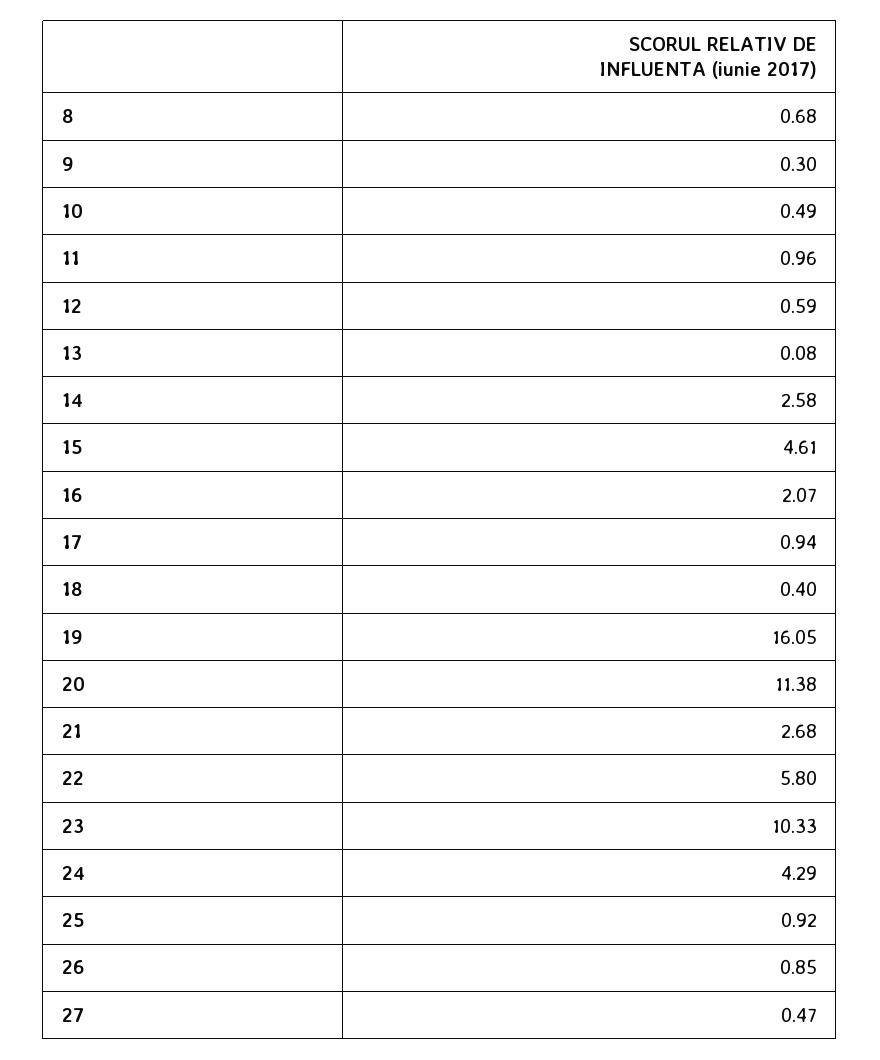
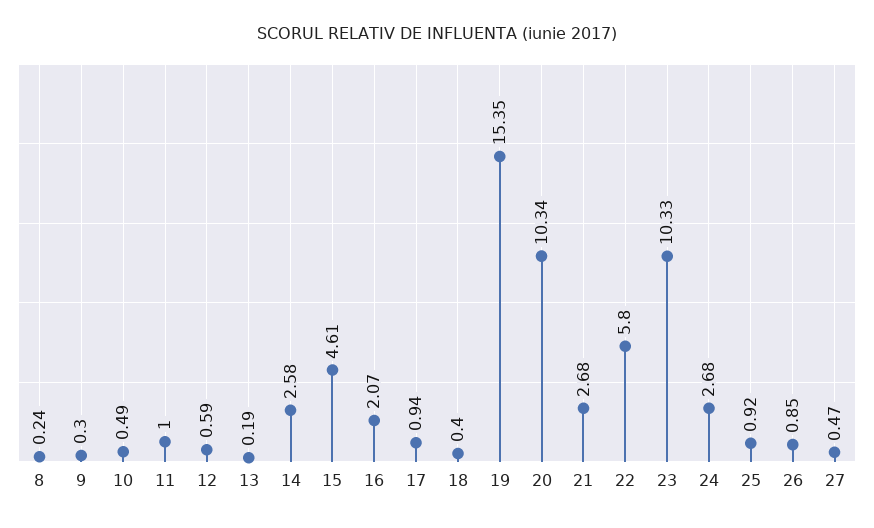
8: 0.68 -> 0.24
11: 0.96 -> 1
13: 0.08 -> 0.19
19: 16.05 -> 15.35
20: 11.38 -> 10.34
24: 4.29 -> 2.68

